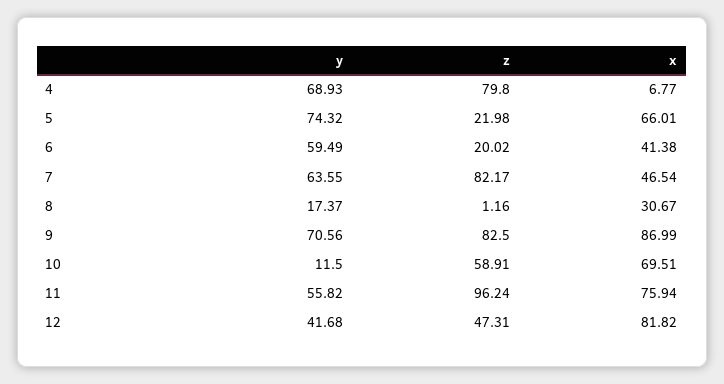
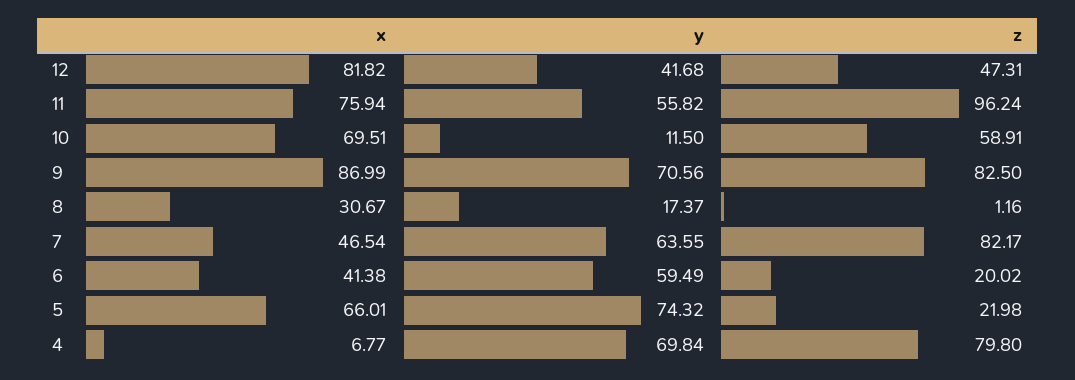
y, 4: 68.93 -> 69.84

